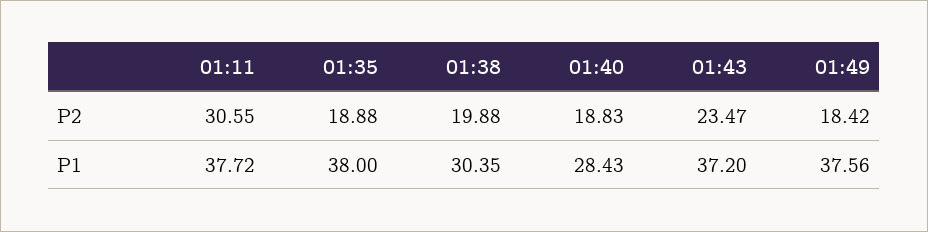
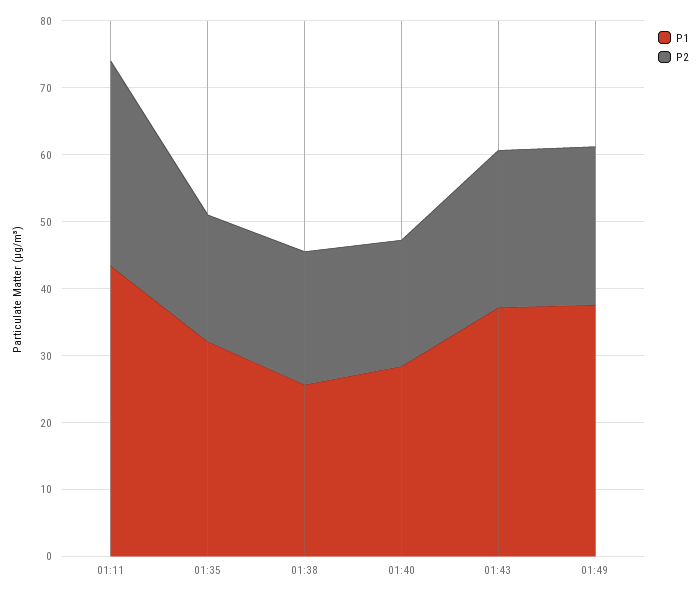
P2, 01:49: 18.42 -> 24
P1, 01:11: 37.72 -> 44
P1, 01:35: 38 -> 32
P1, 01:38: 30.35 -> 26

